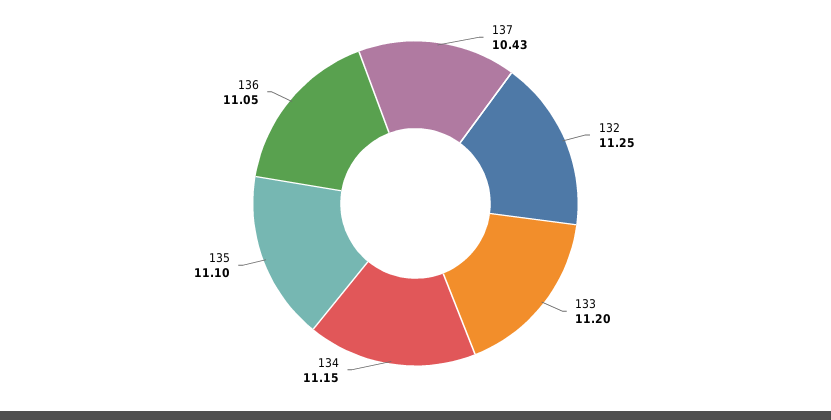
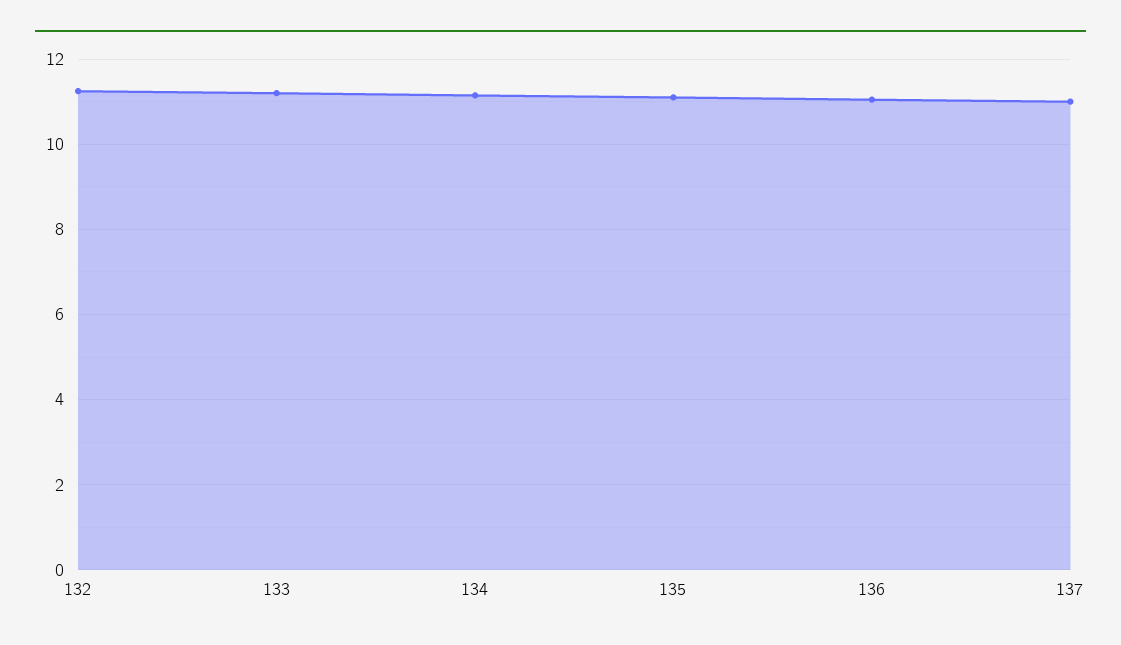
137: 10.43 -> 11

